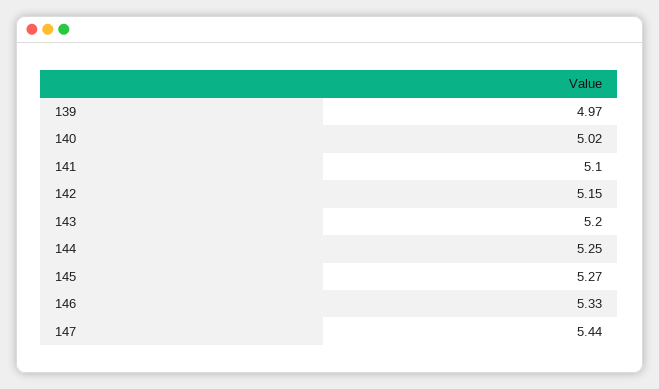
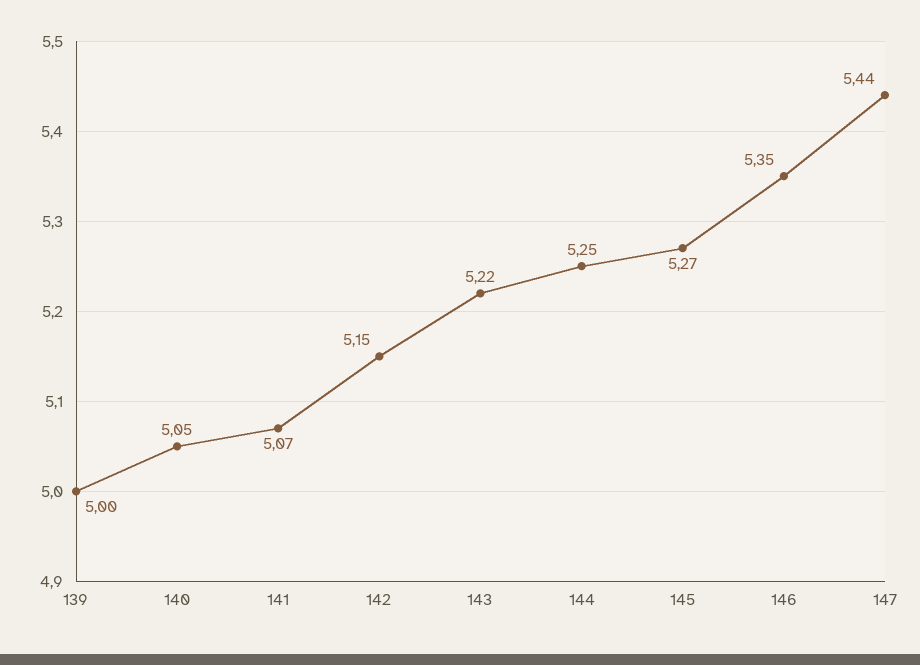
139: 4.97 -> 5
140: 5.02 -> 5.05
141: 5.1 -> 5.07
143: 5.2 -> 5.22
146: 5.33 -> 5.35

